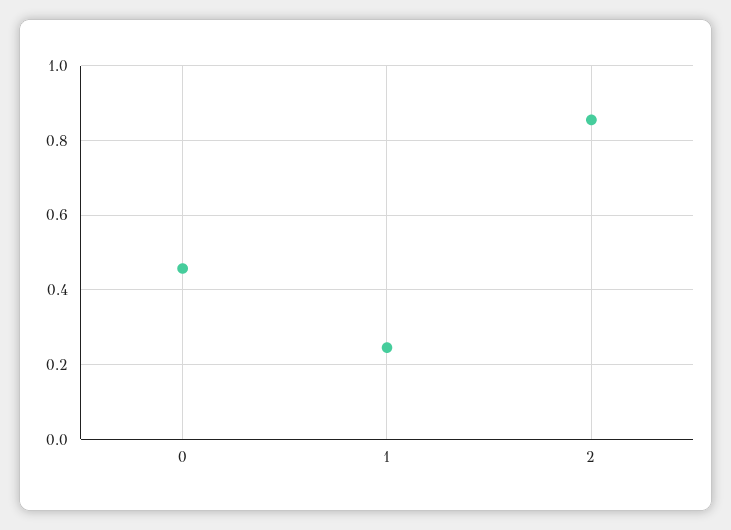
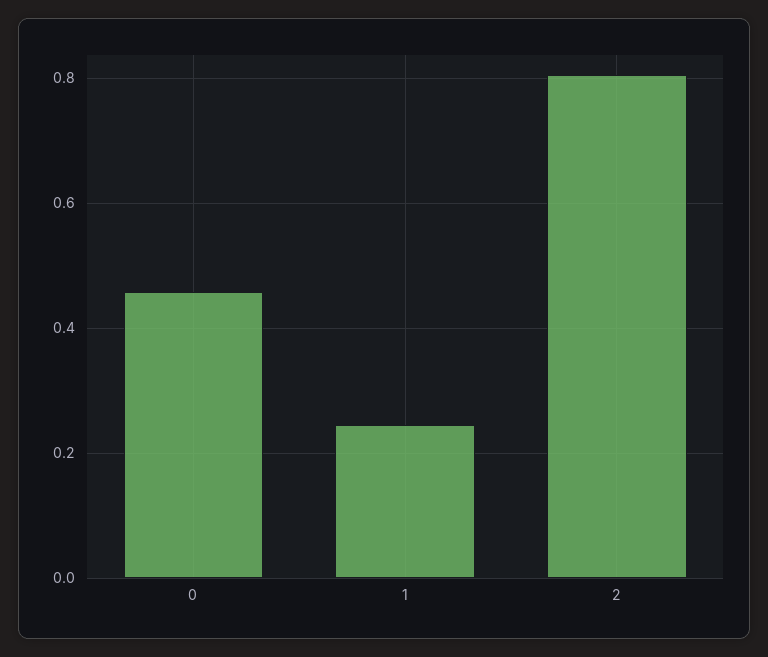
2: 0.86 -> 0.8

